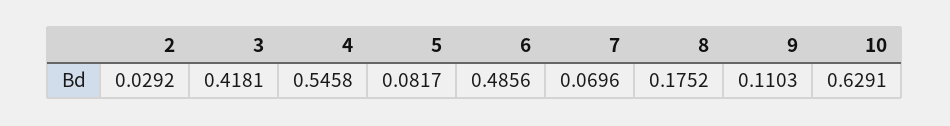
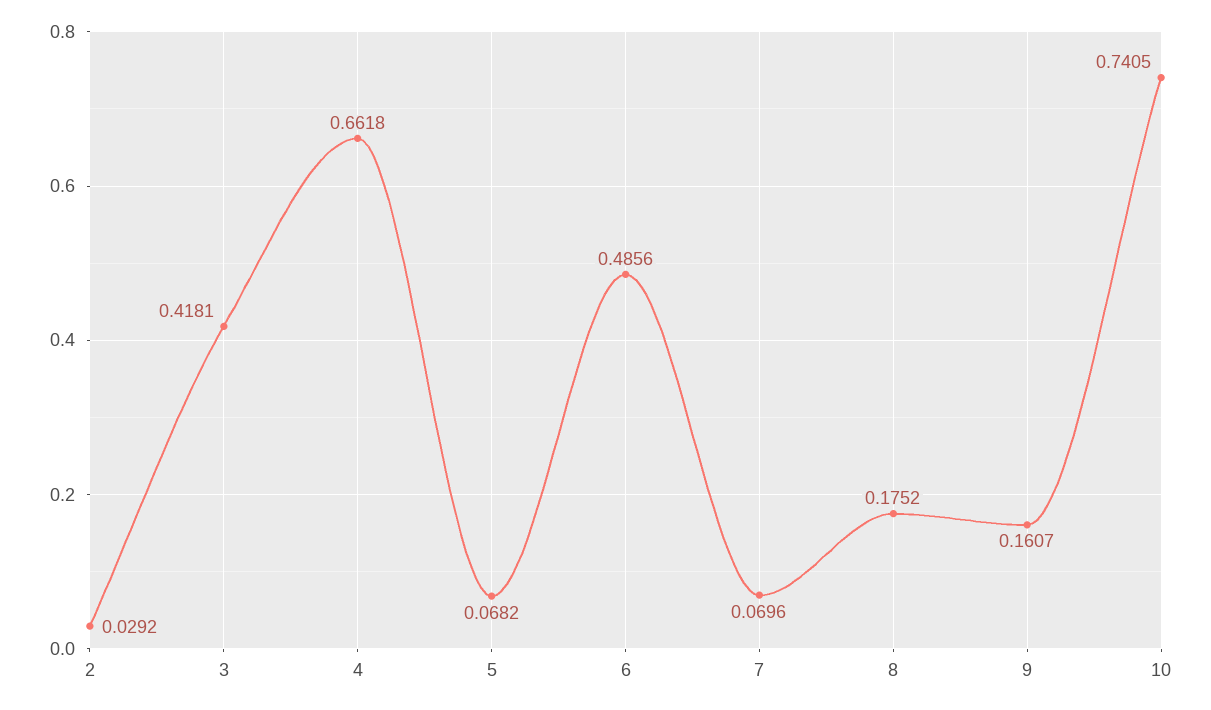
4: 0.5458 -> 0.6618
5: 0.0817 -> 0.0682
9: 0.1103 -> 0.1607
10: 0.6291 -> 0.7405

